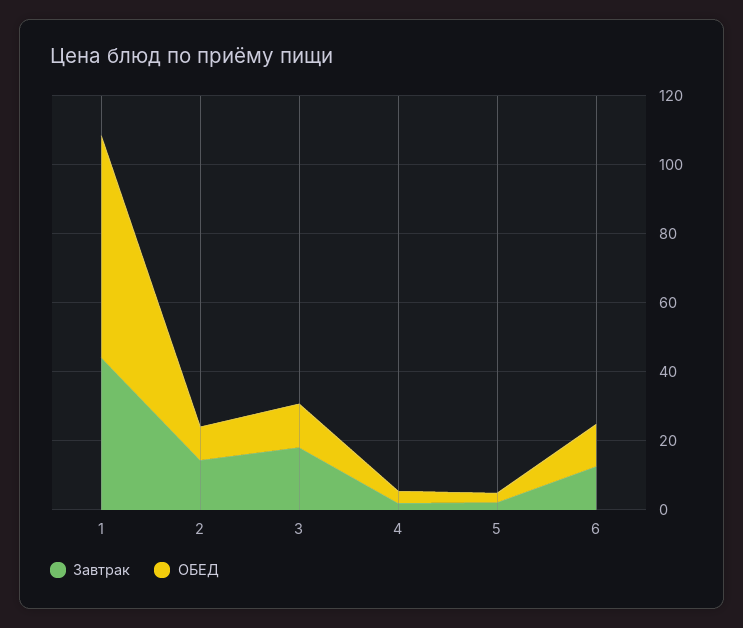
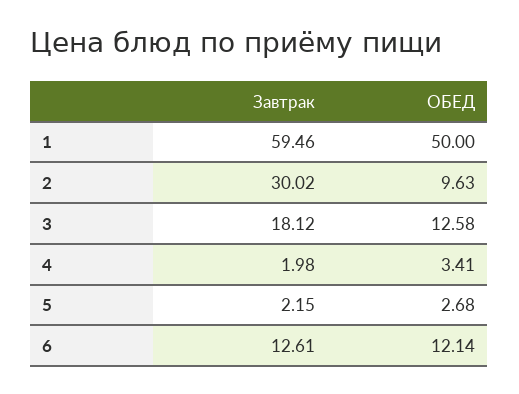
Завтрак, 1: 45 -> 59.46
ОБЕД, 1: 65 -> 50
Завтрак, 2: 15 -> 30.02

